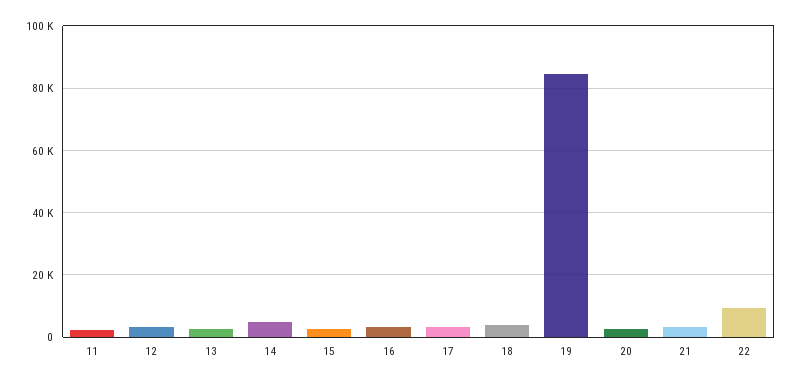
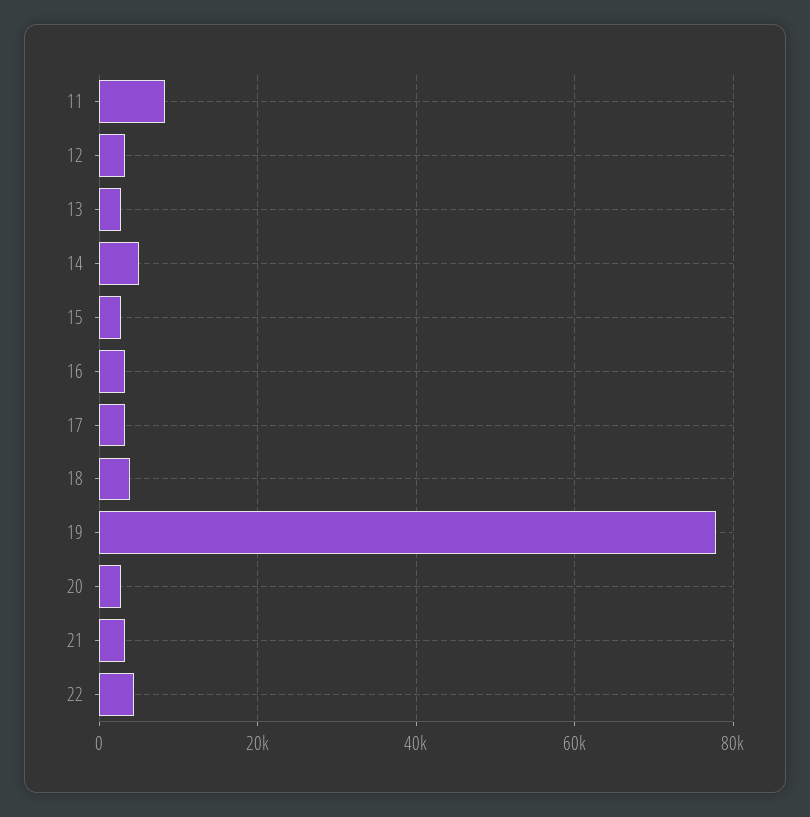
11: 2000 -> 8000
19: 84000 -> 78000
22: 10000 -> 4000

